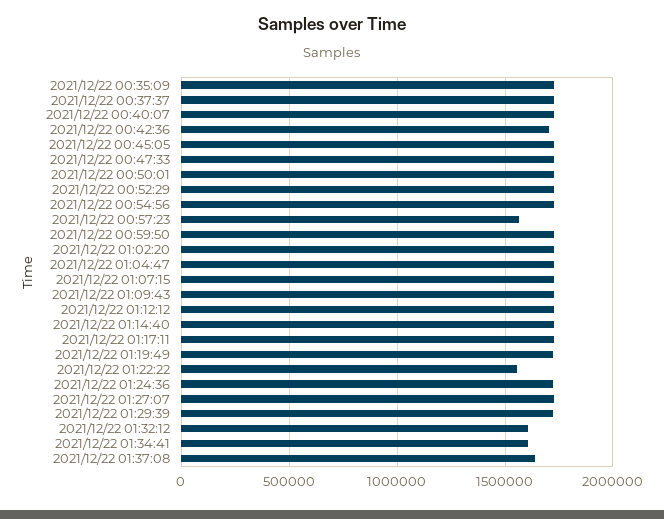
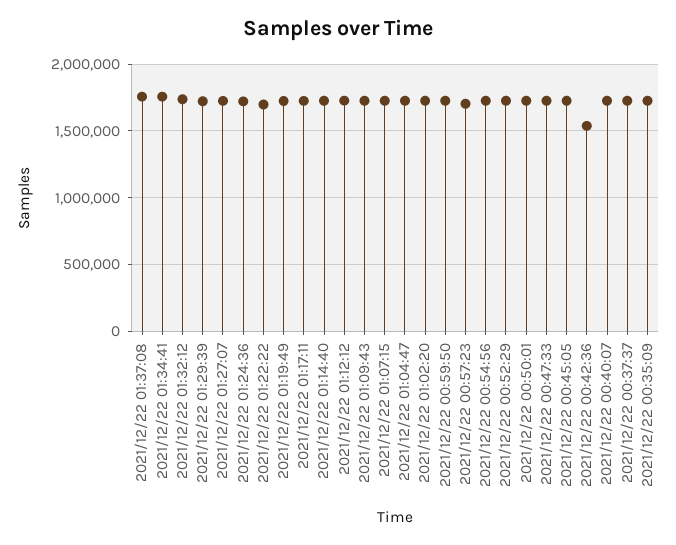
2021/12/22 00:42:36: 1700000 -> 1550000
2021/12/22 00:57:23: 1550000 -> 1700000
2021/12/22 01:22:22: 1550000 -> 1700000
2021/12/22 01:32:12: 1600000 -> 1750000
2021/12/22 01:34:41: 1600000 -> 1750000
2021/12/22 01:37:08: 1650000 -> 1750000

